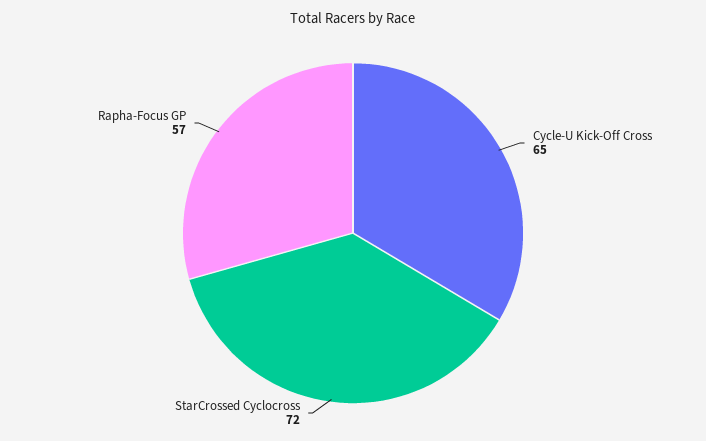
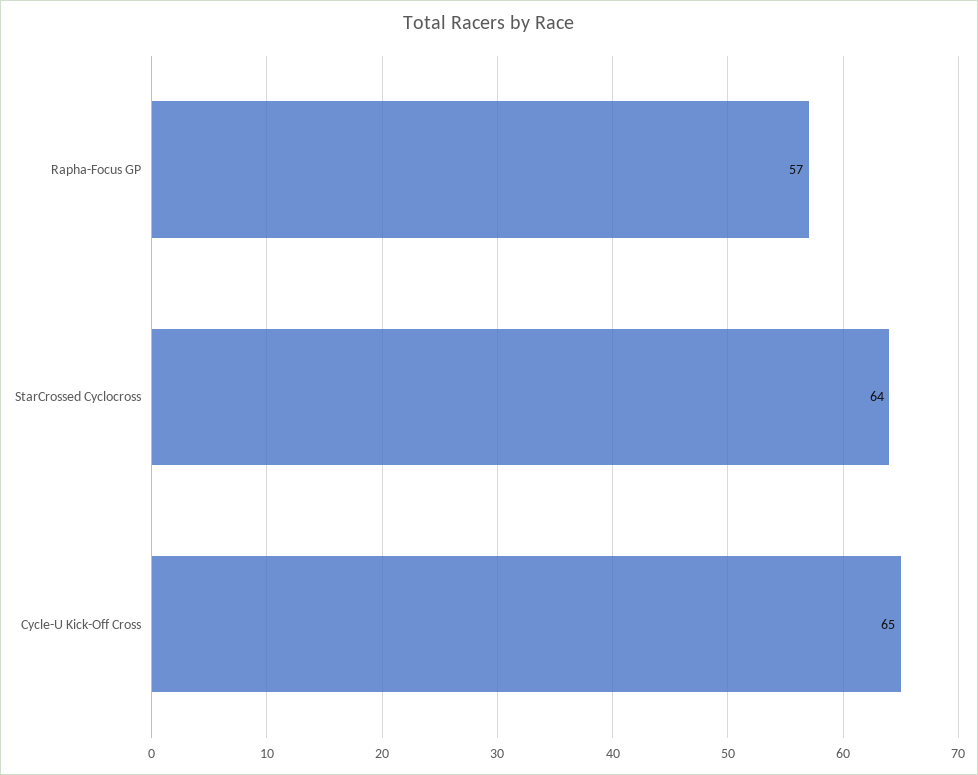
StarCrossed Cyclocross: 72 -> 64

